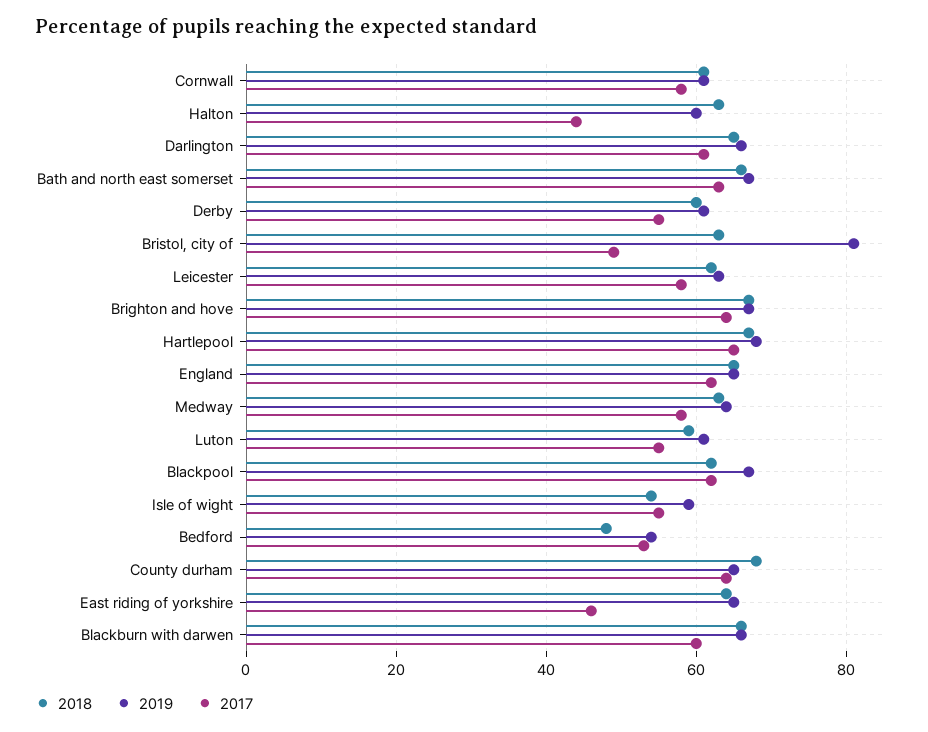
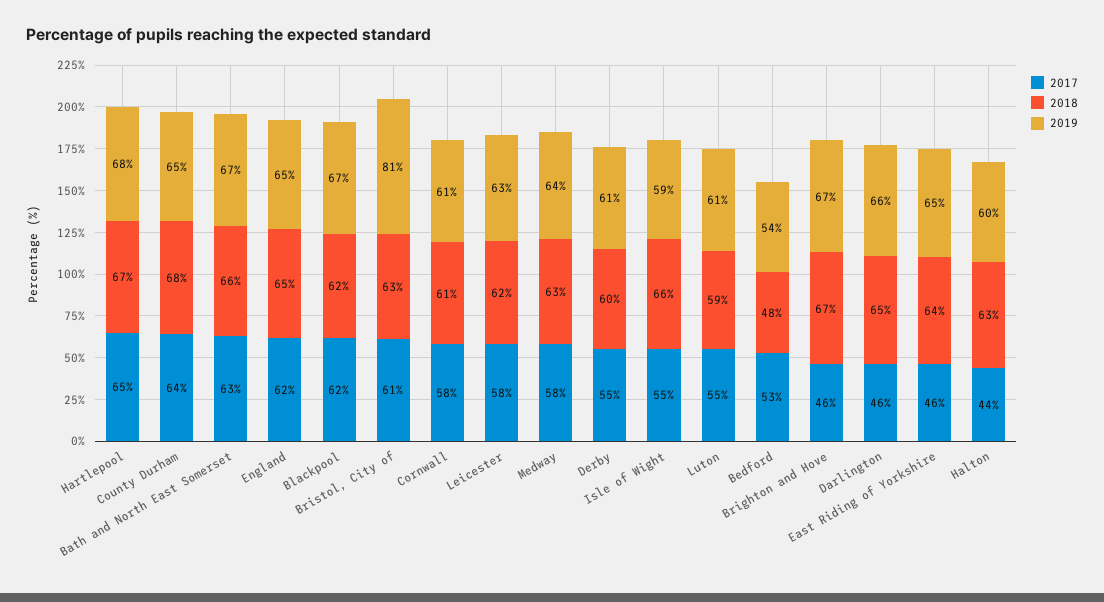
2017, Darlington: 60 -> 46
2017, Bristol, city of: 50 -> 61
2017, Brighton and hove: 65 -> 46
2018, Isle of wight: 55 -> 66
2018, Blackburn with darwen: 65 -> none
2019, Blackburn with darwen: 65 -> none
2017, Blackburn with darwen: 60 -> none

